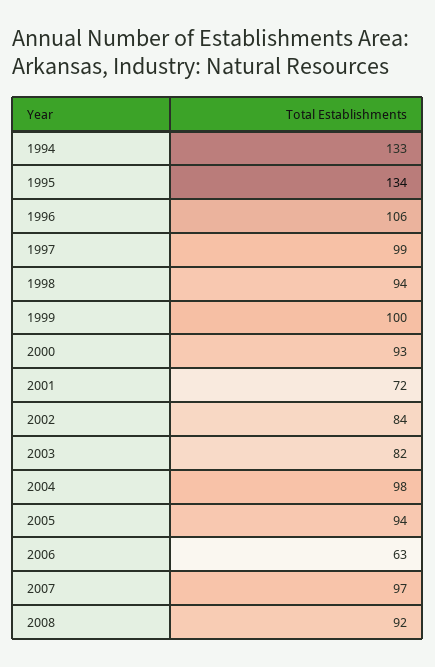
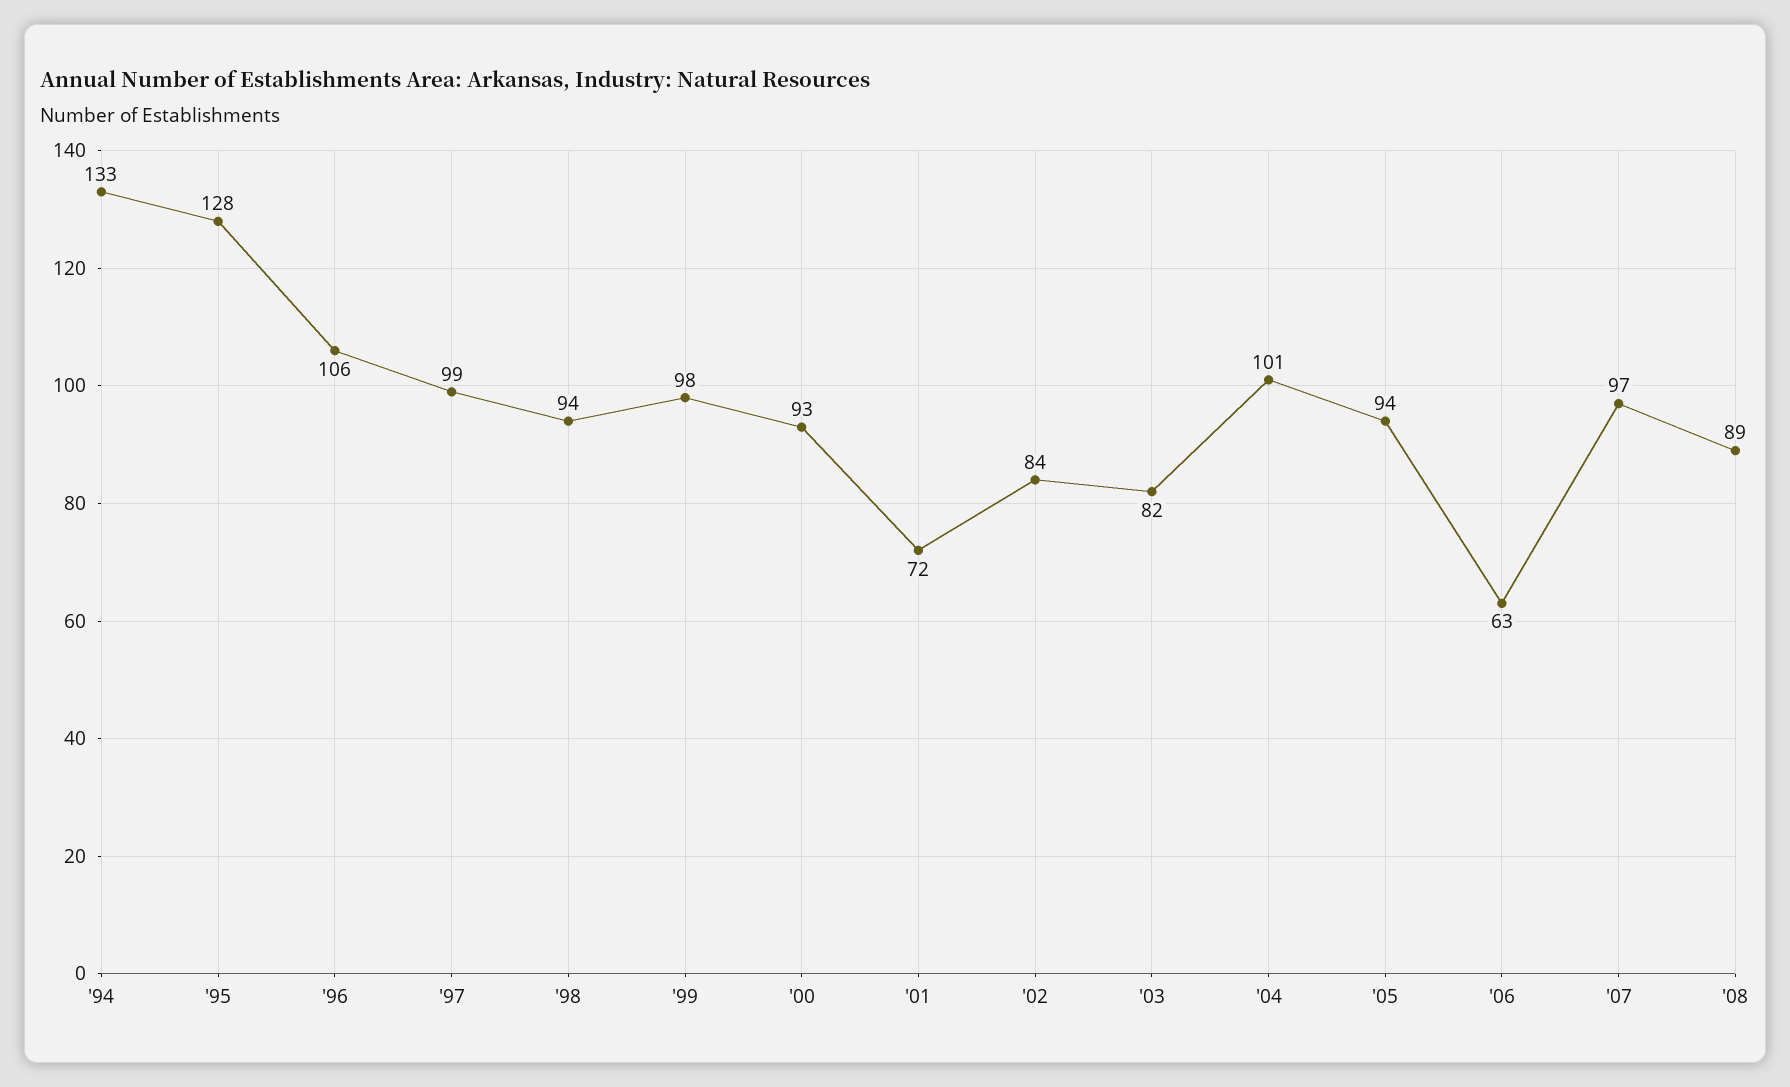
1995: 134 -> 128
1999: 100 -> 98
2004: 98 -> 101
2008: 92 -> 89

